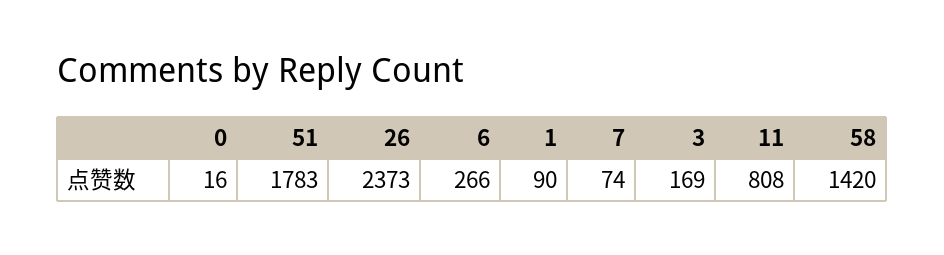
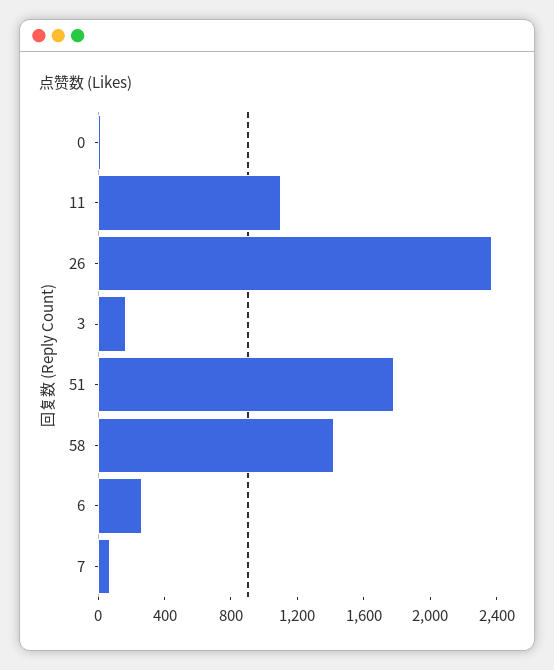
1: 90 -> none
11: 808 -> 1100

